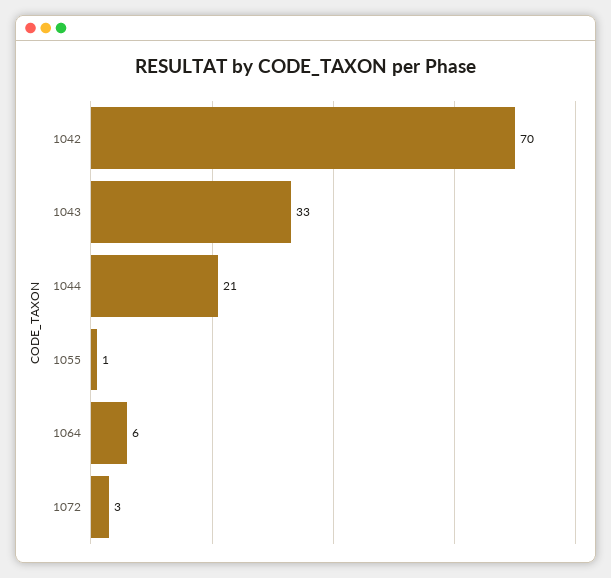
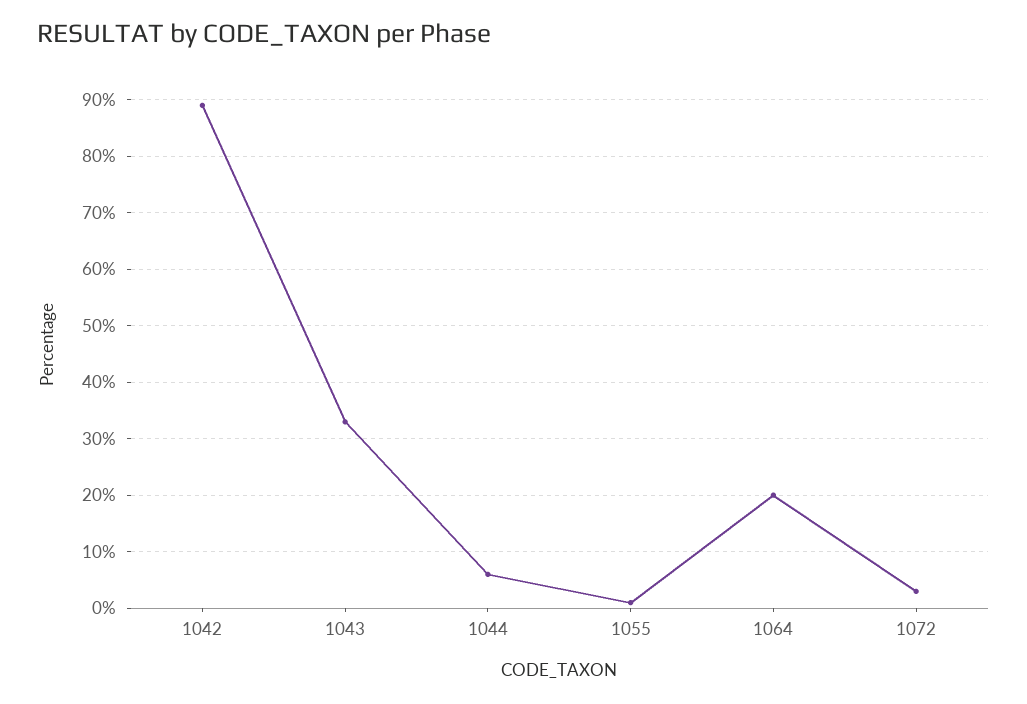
1042: 70 -> 90
1044: 21 -> 5
1064: 6 -> 20

